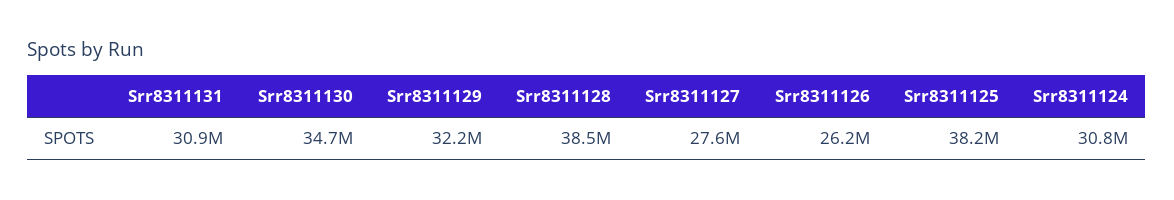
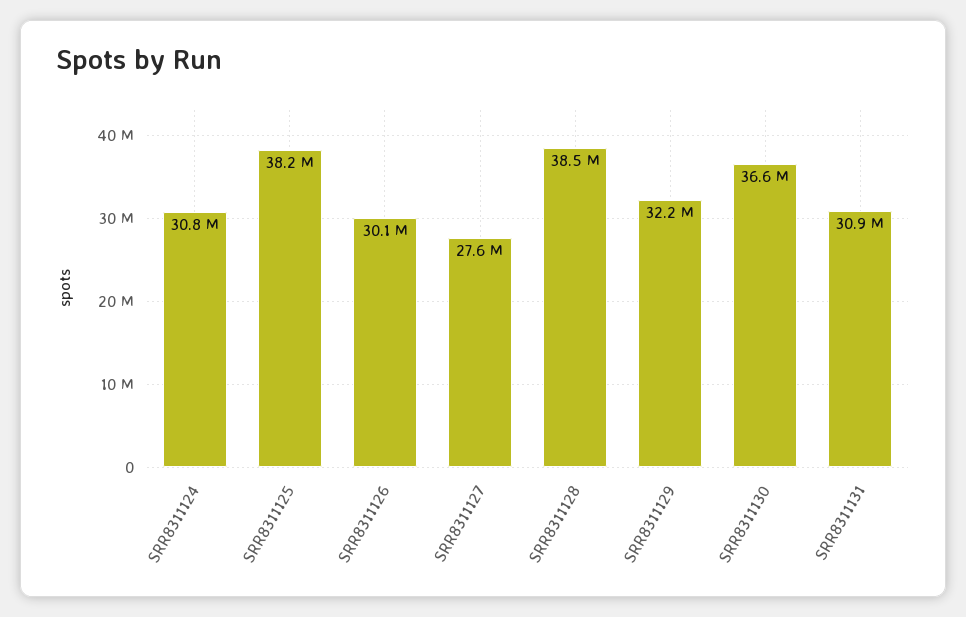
Srr8311130: 34700000 -> 36600000
Srr8311126: 26200000 -> 30100000

